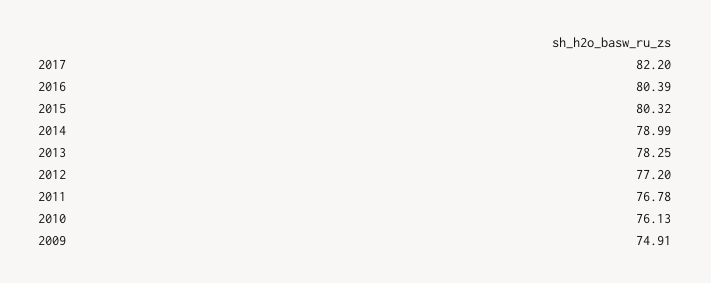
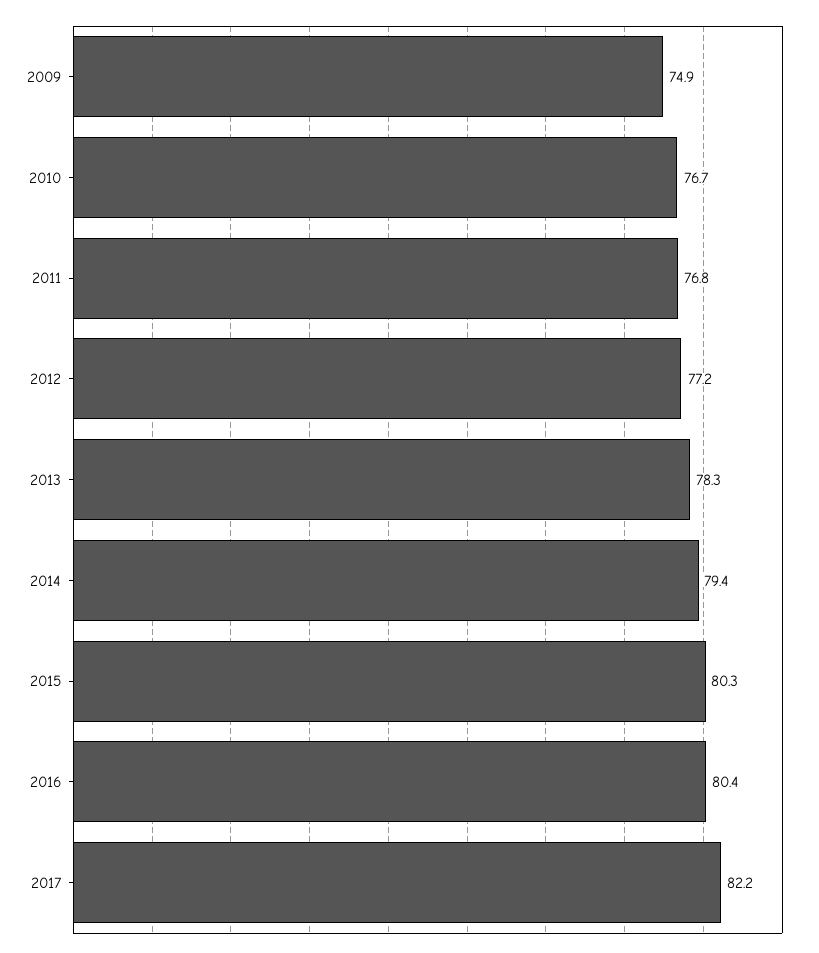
2014: 78.99 -> 79.4
2010: 76.13 -> 76.7

